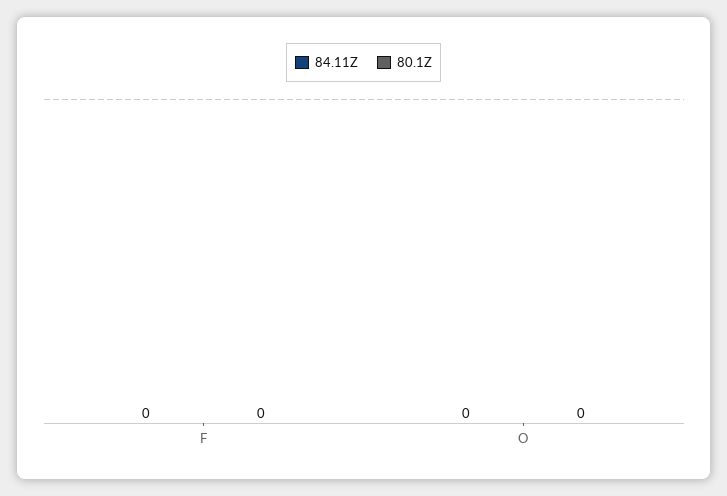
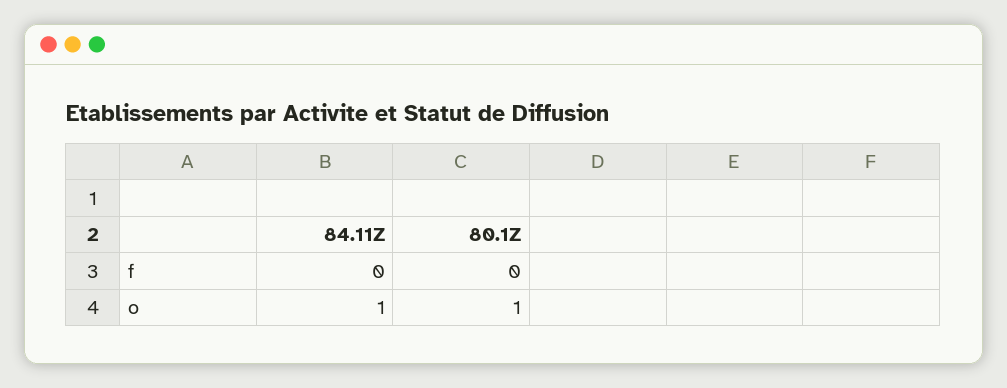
84.11Z, O: 0 -> 1
80.1Z, O: 0 -> 1

